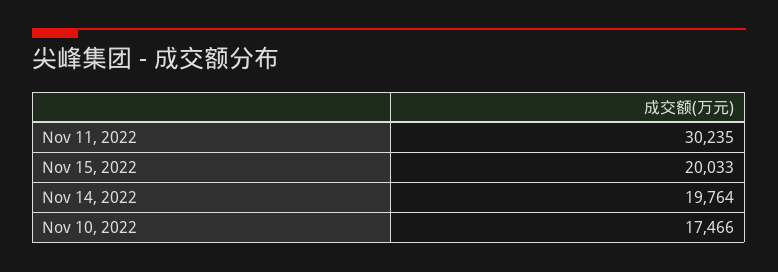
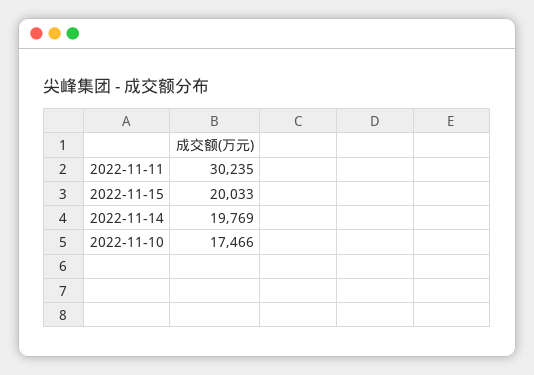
Nov 14, 2022: 19764 -> 19769

